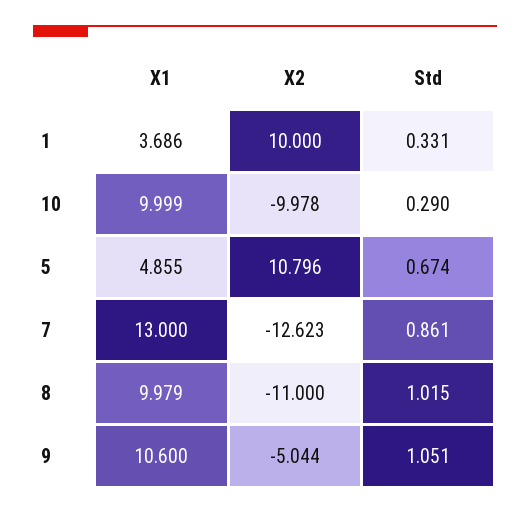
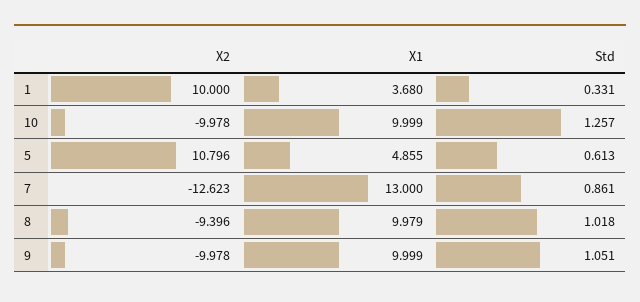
X1, 1: 3.686 -> 3.68
Std, 10: 0.29 -> 1.257
Std, 5: 0.674 -> 0.613
X2, 8: -11 -> -9.396
Std, 8: 1.015 -> 1.018
X1, 9: 10.6 -> 9.999
X2, 9: -5.044 -> -9.978

